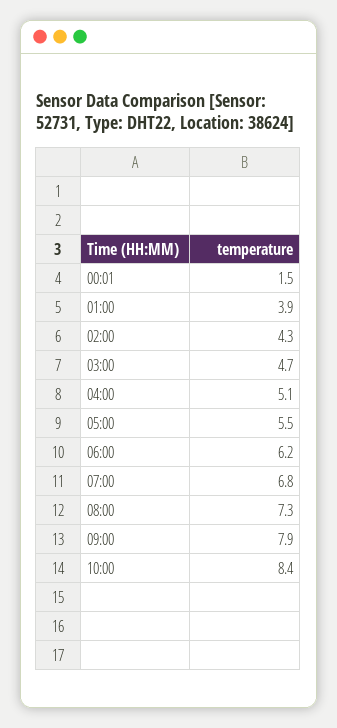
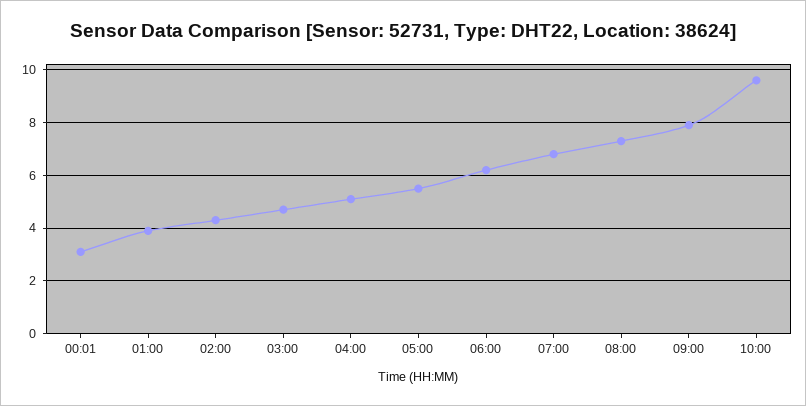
00:01: 1.5 -> 3
10:00: 8.4 -> 9.5

